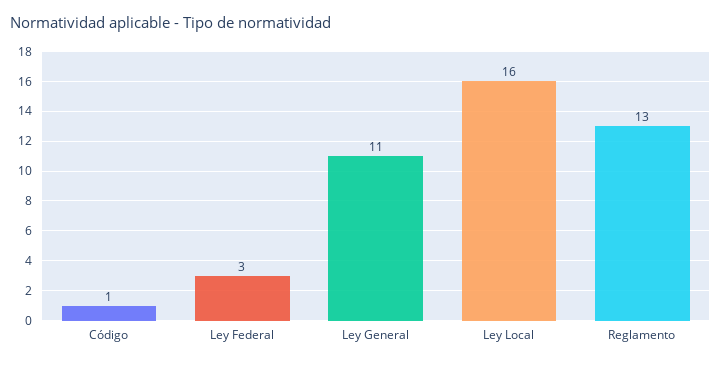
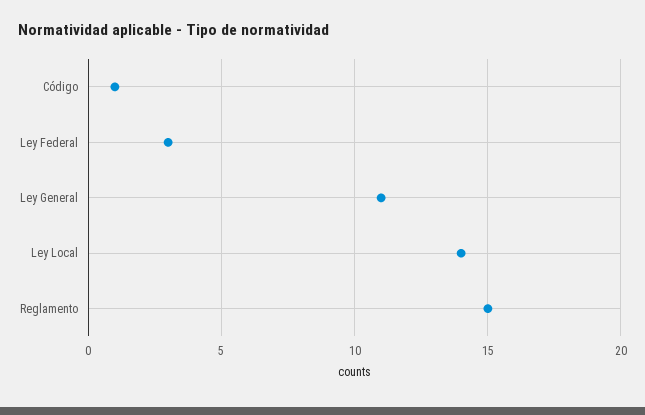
Ley Local: 16 -> 14
Reglamento: 13 -> 15

